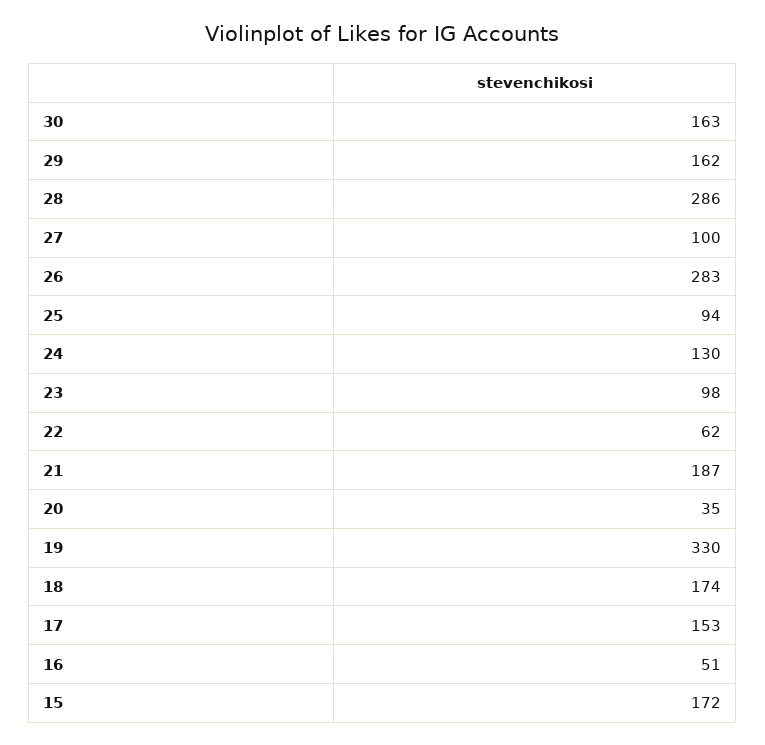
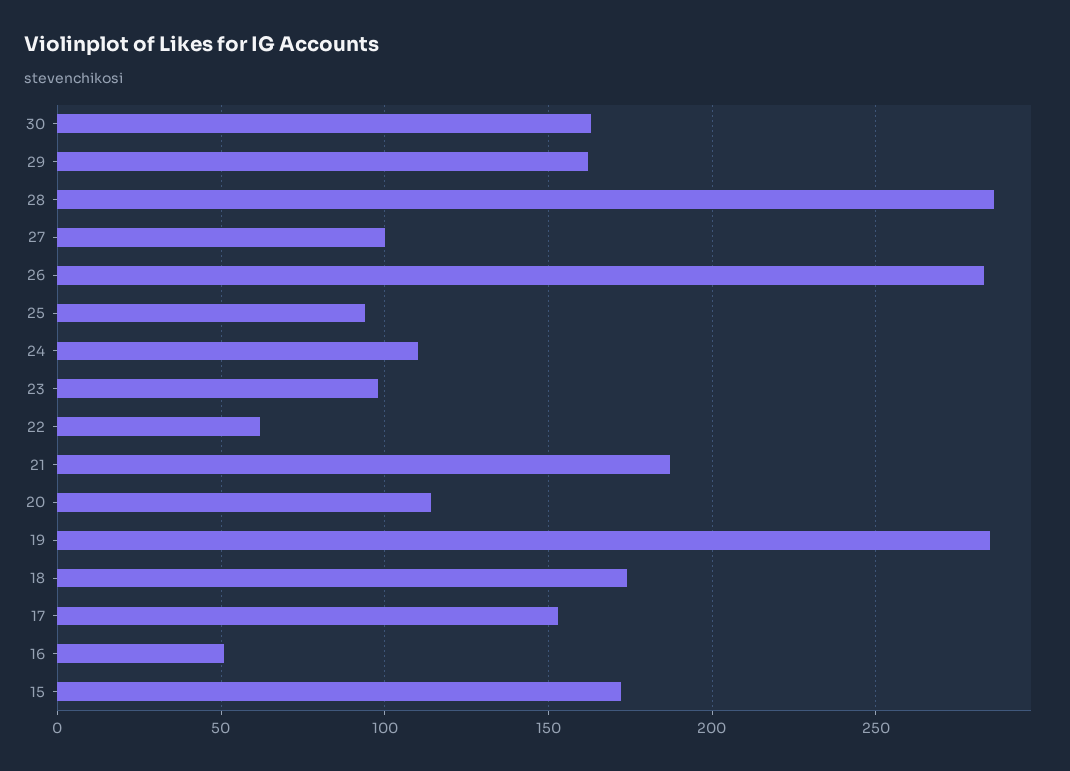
24: 130 -> 110
20: 35 -> 115
19: 330 -> 285

